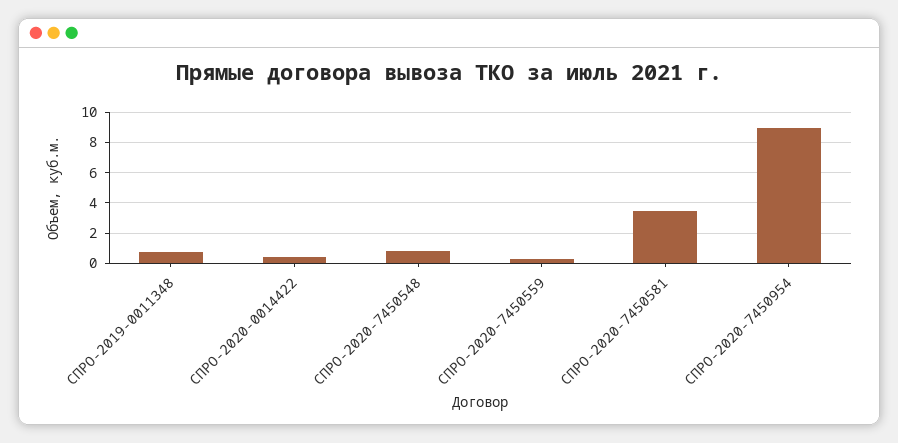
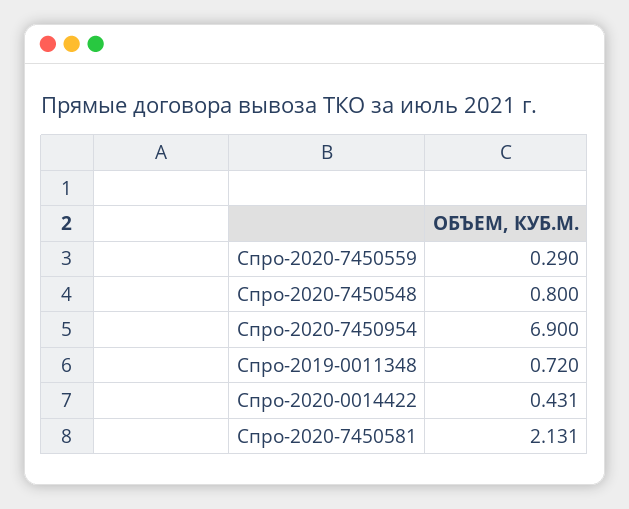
СПРО-2020-7450581: 3.5 -> 2.131
СПРО-2020-7450954: 9 -> 6.9

